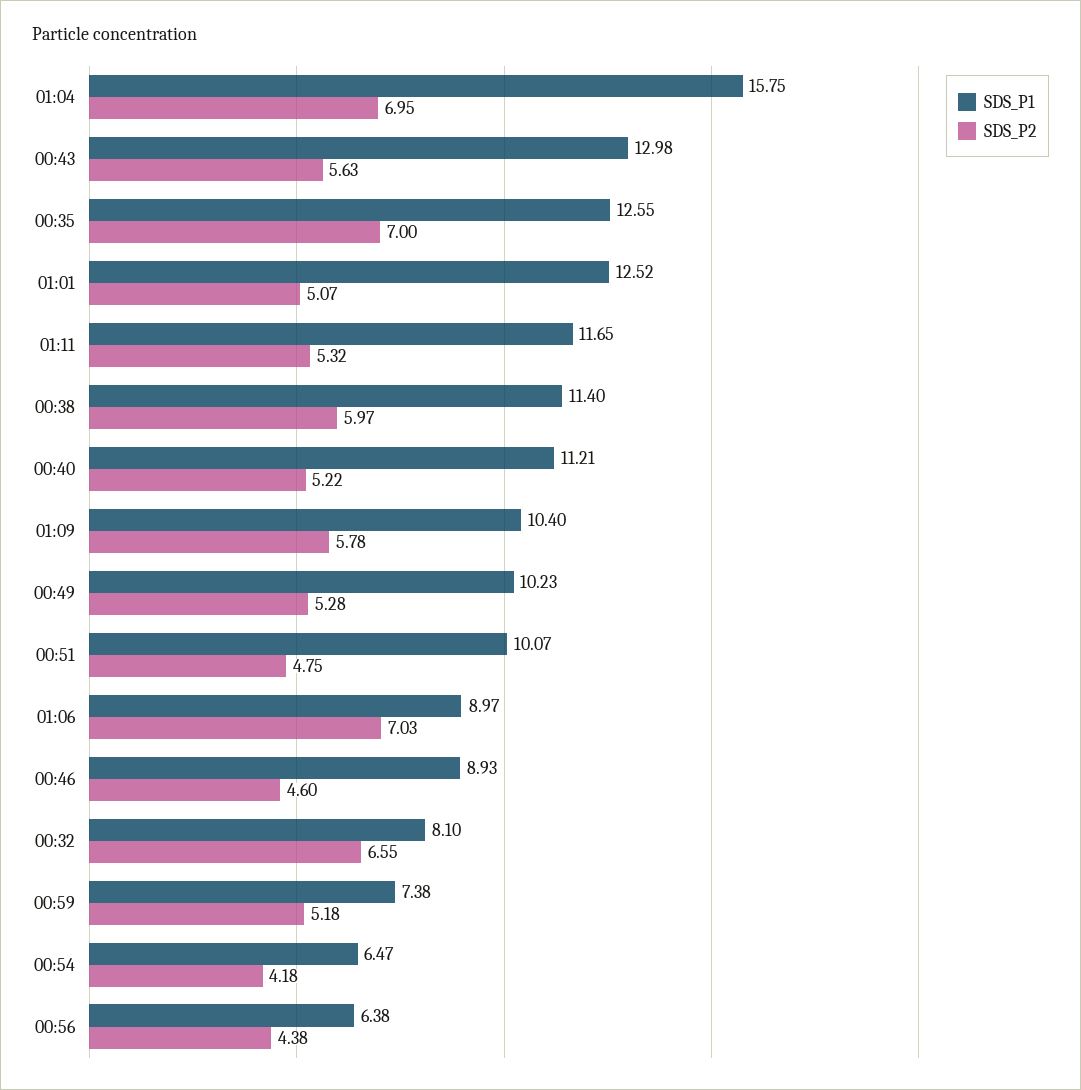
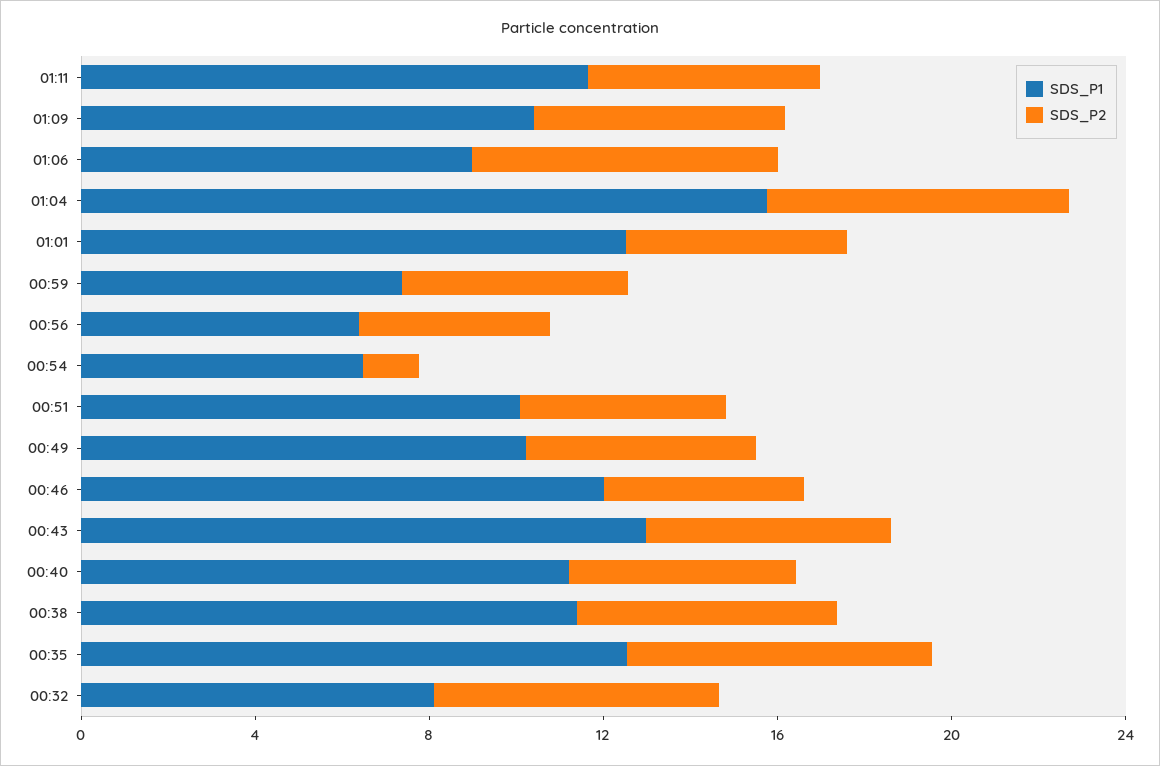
SDS_P1, 00:46: 8.93 -> 12
SDS_P2, 00:54: 4.18 -> 1

